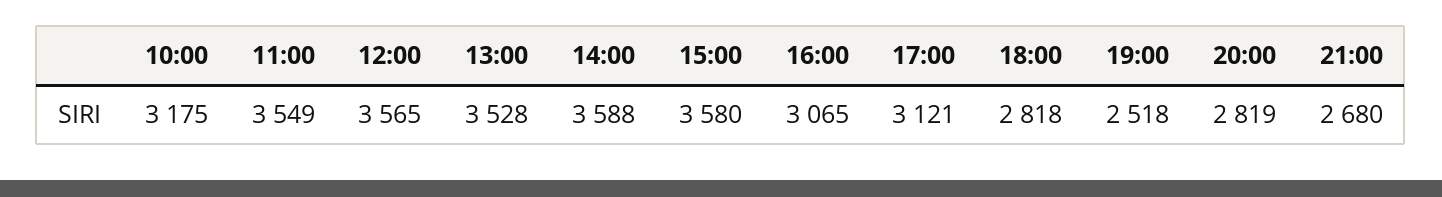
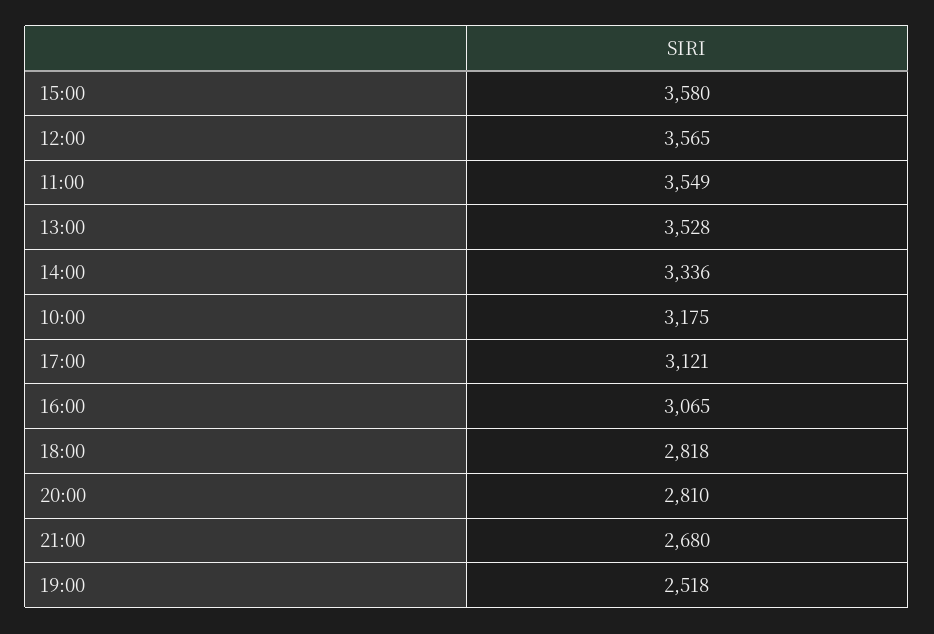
14:00: 3588 -> 3336
20:00: 2819 -> 2810

